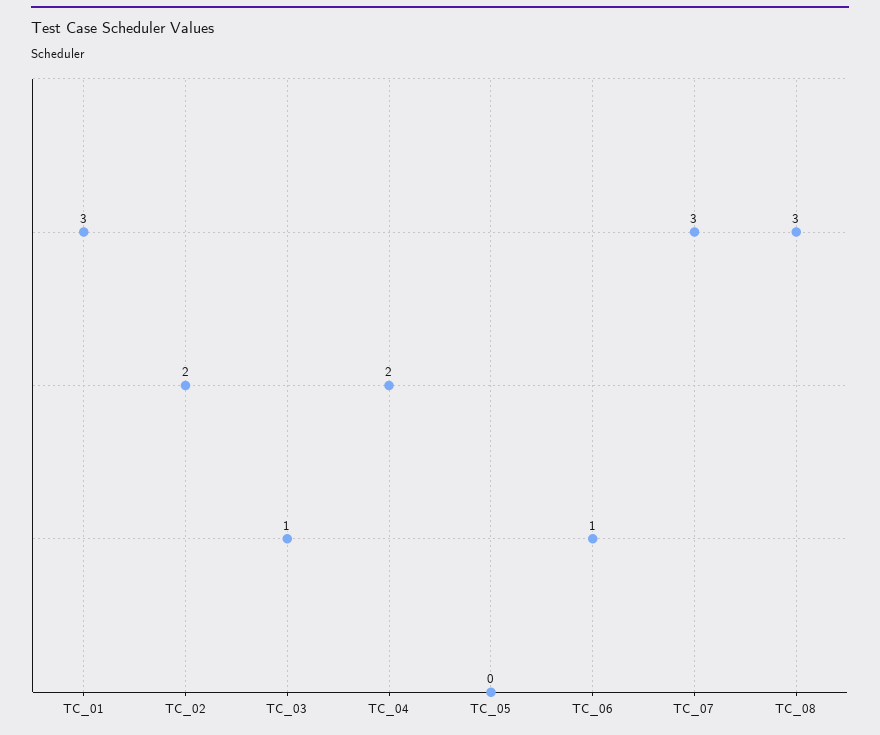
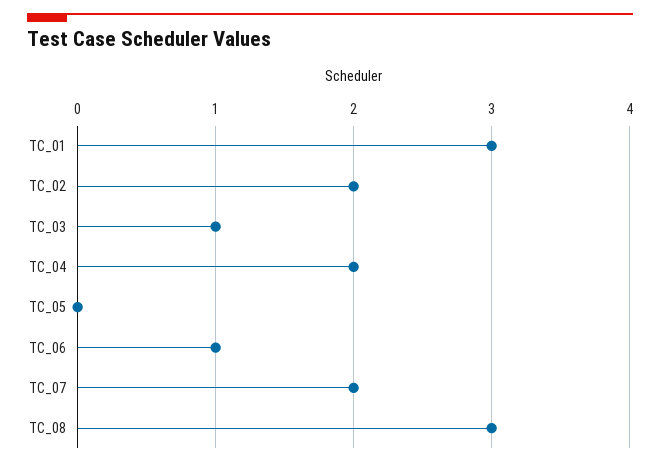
TC_07: 3 -> 2

